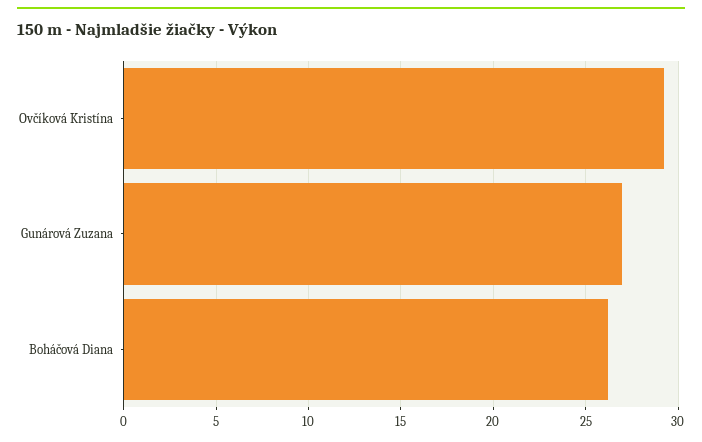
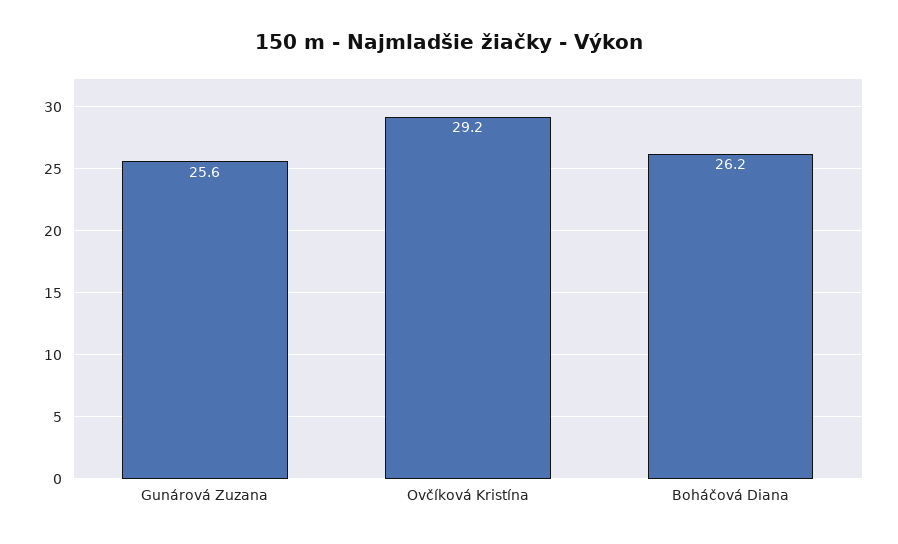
Gunárová Zuzana: 27 -> 25.6

